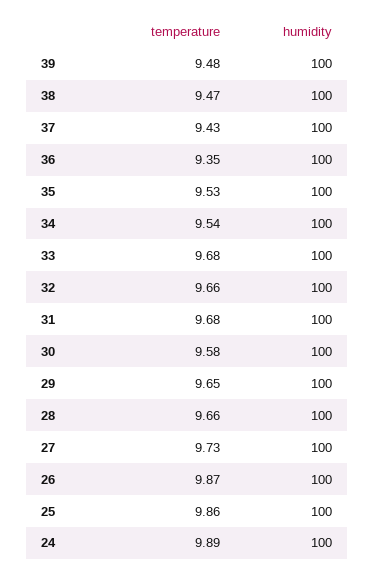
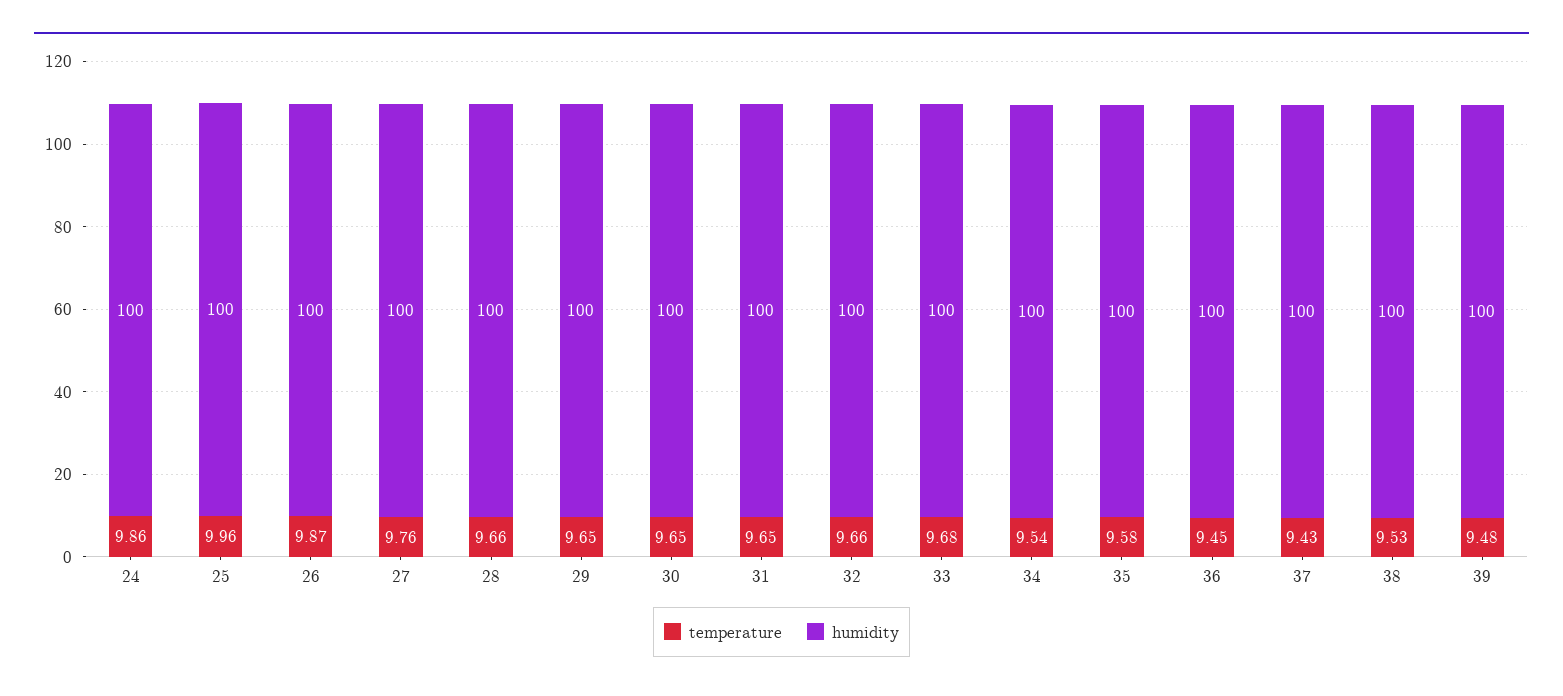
temperature, 38: 9.47 -> 9.53
temperature, 36: 9.35 -> 9.45
temperature, 35: 9.53 -> 9.58
temperature, 31: 9.68 -> 9.65
temperature, 30: 9.58 -> 9.65
temperature, 27: 9.73 -> 9.76
temperature, 25: 9.86 -> 9.96
temperature, 24: 9.89 -> 9.86

